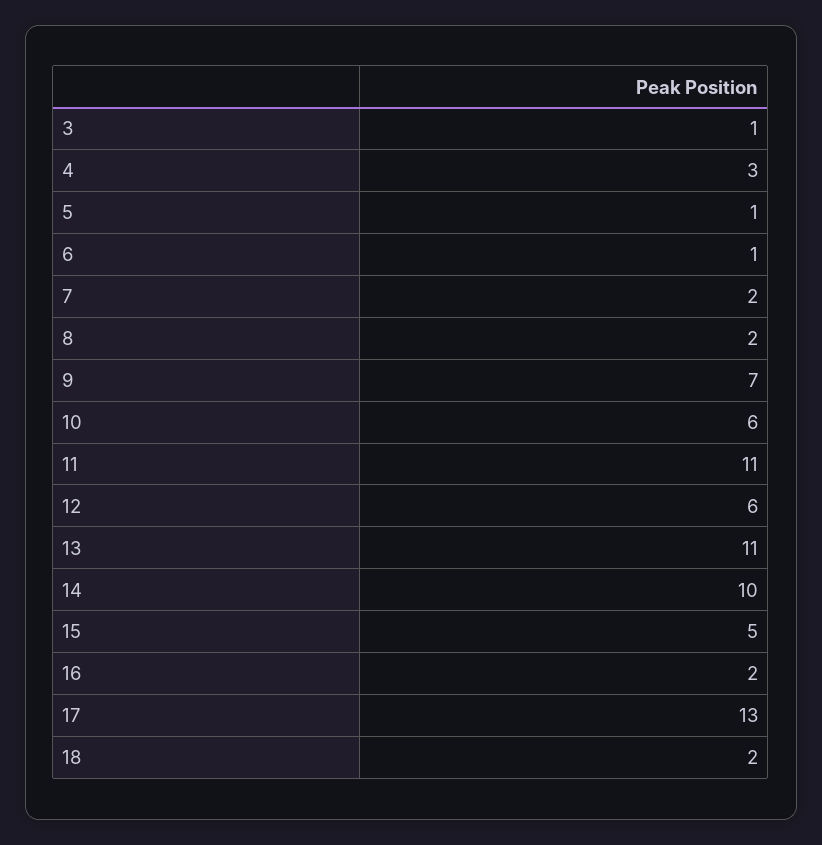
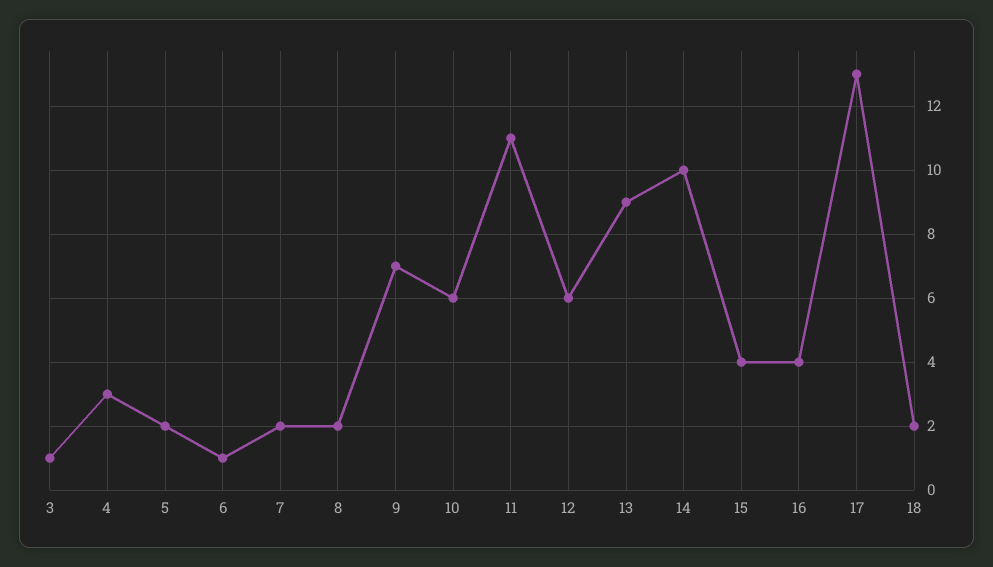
5: 1 -> 2
13: 11 -> 9
15: 5 -> 4
16: 2 -> 4

